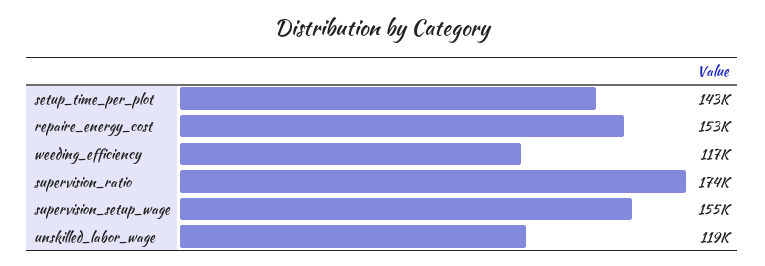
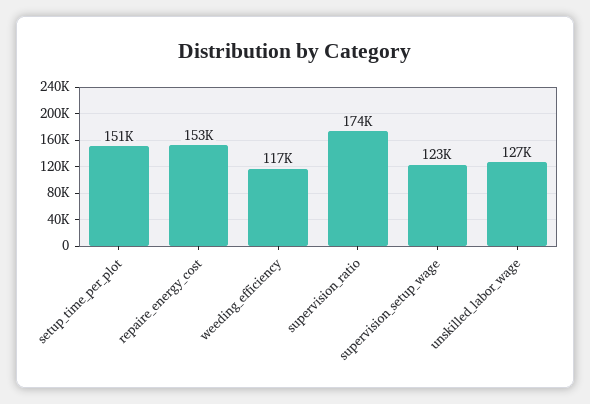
setup_time_per_plot: 143000 -> 151000
supervision_setup_wage: 155000 -> 123000
unskilled_labor_wage: 119000 -> 127000

